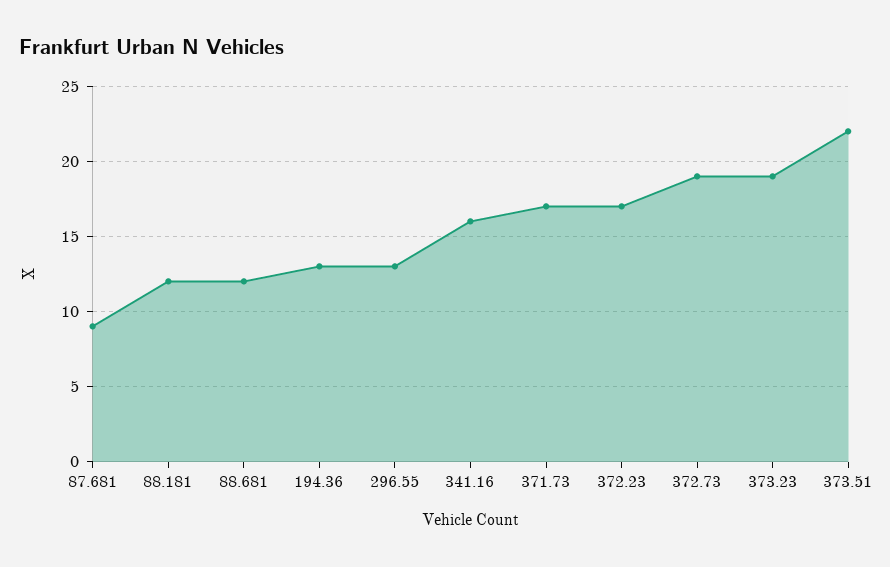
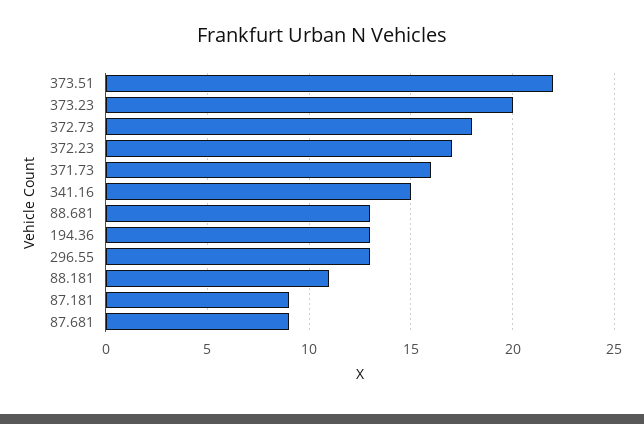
88.181: 12 -> 11
88.681: 12 -> 13
341.16: 16 -> 15
371.73: 17 -> 16
372.73: 19 -> 18
373.23: 19 -> 20
87.181: none -> 9

